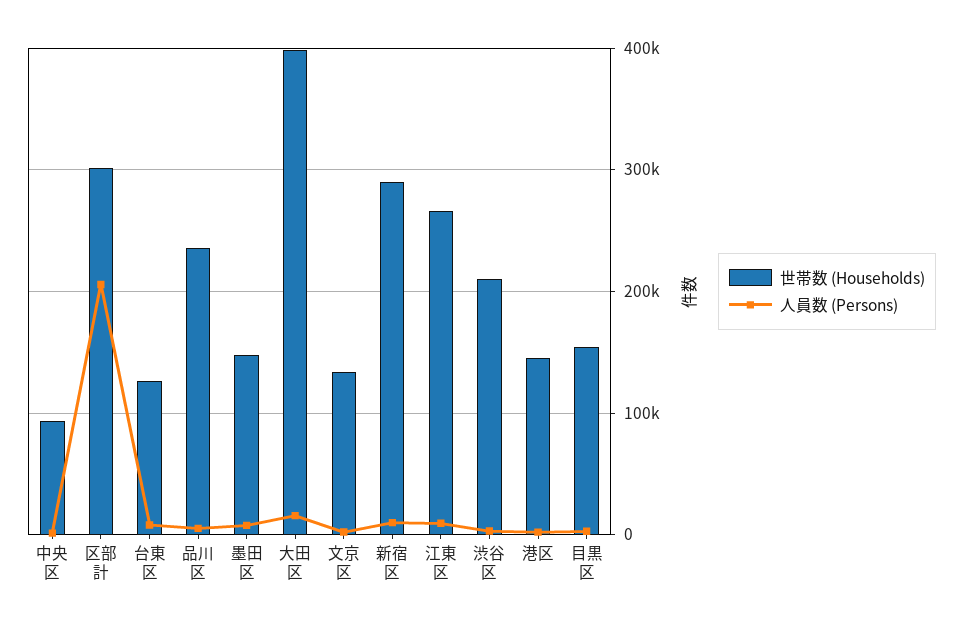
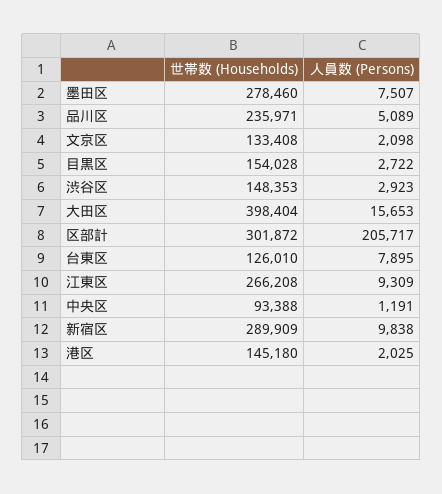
世帯数 (Households), 墨田区: 150000 -> 278460
世帯数 (Households), 渋谷区: 210000 -> 148353

